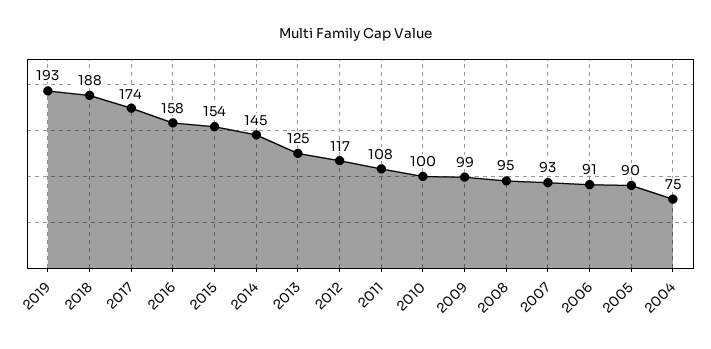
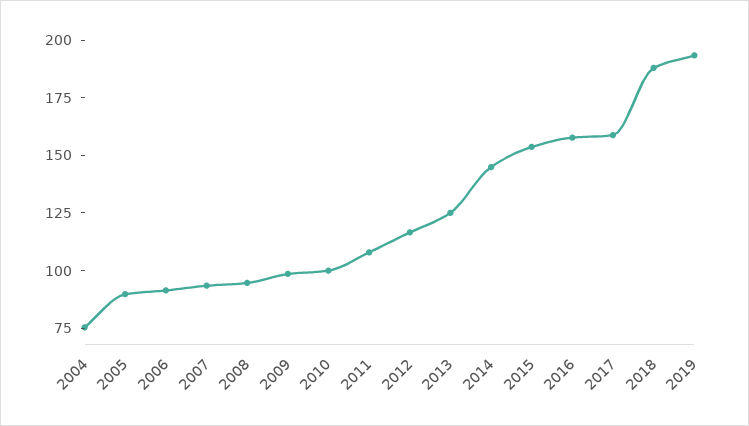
2017: 174 -> 160

